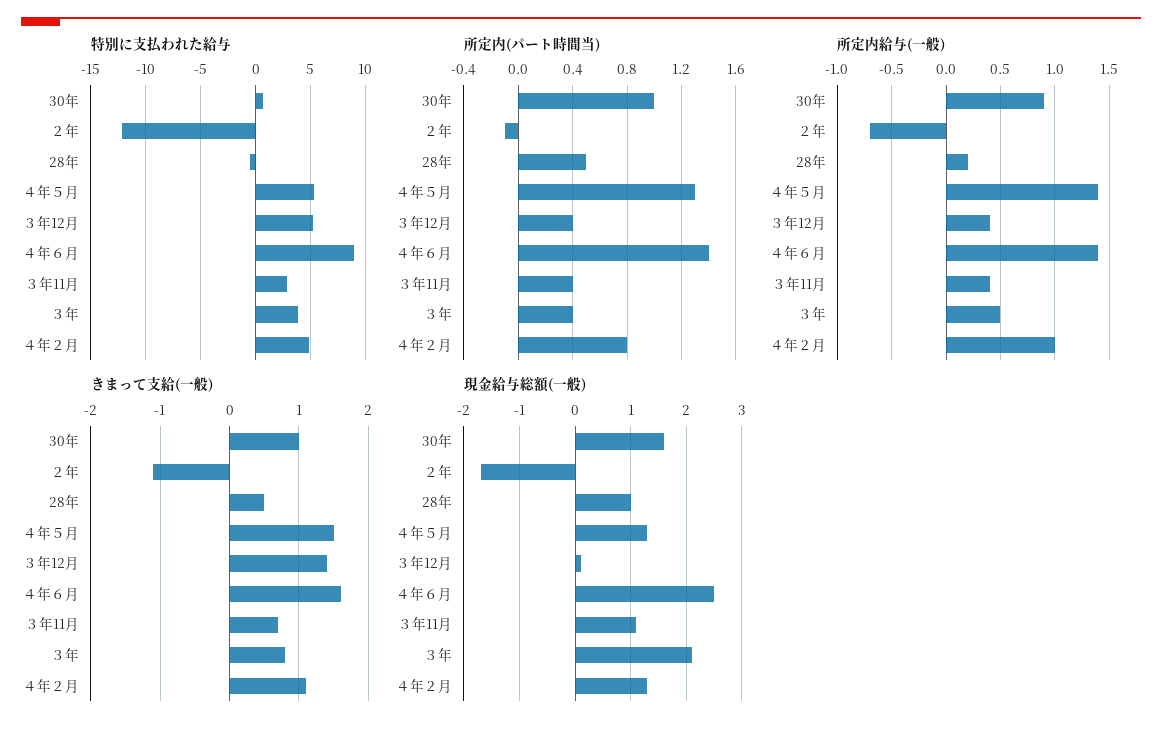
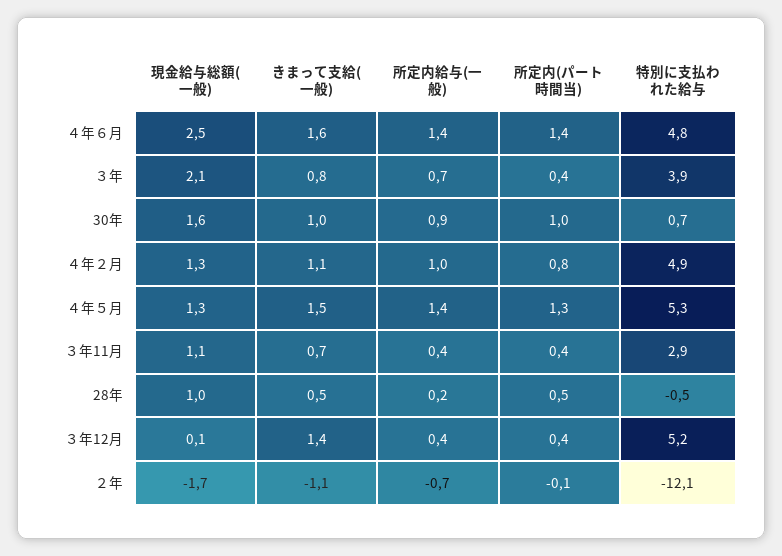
特別に支払われた給与, ４年６月: 9 -> 4.8
所定内給与(一般), ３年: 0.5 -> 0.7

